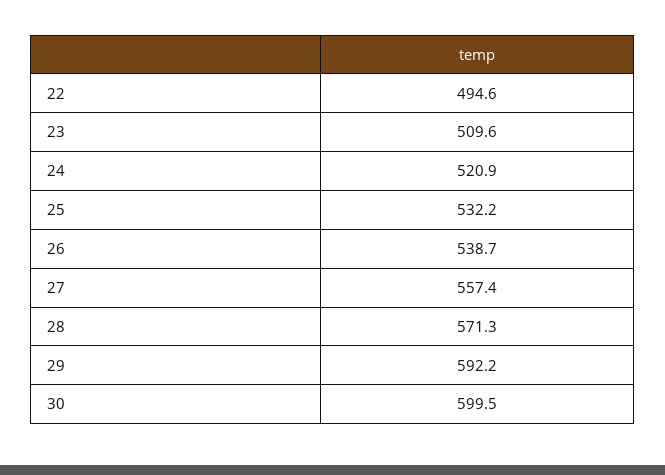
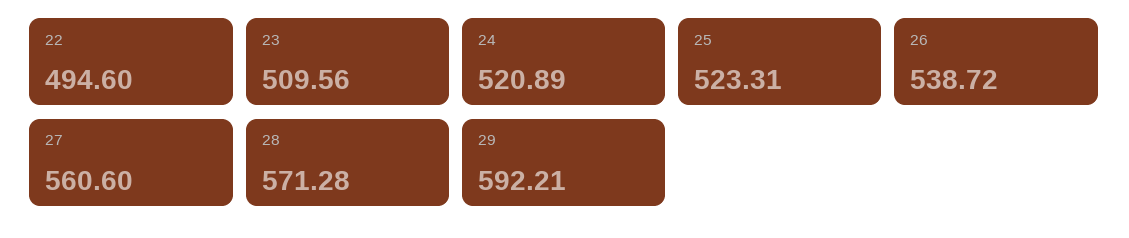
25: 532.2 -> 523.31
27: 557.4 -> 560.6
30: 599.5 -> none

